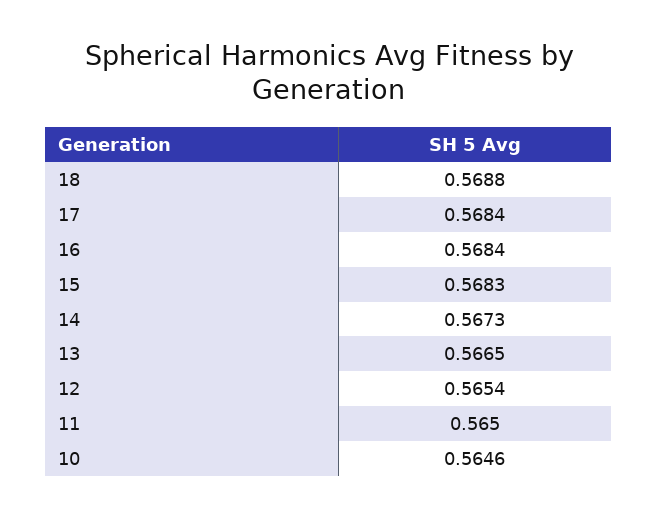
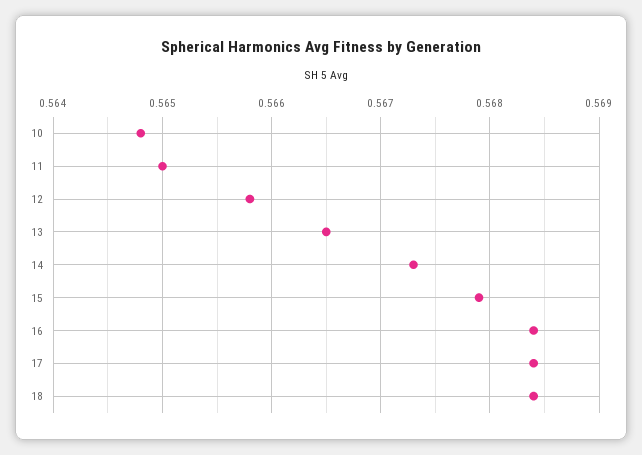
18: 0.5688 -> 0.5684
15: 0.5683 -> 0.5679
12: 0.5654 -> 0.5658
10: 0.5646 -> 0.5648

